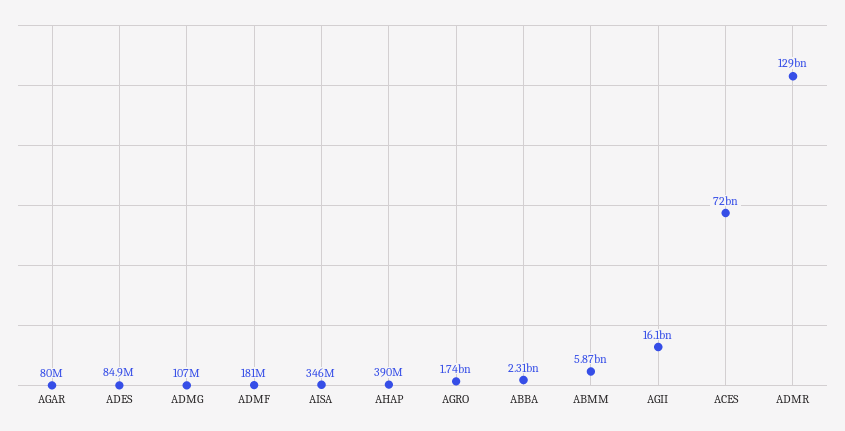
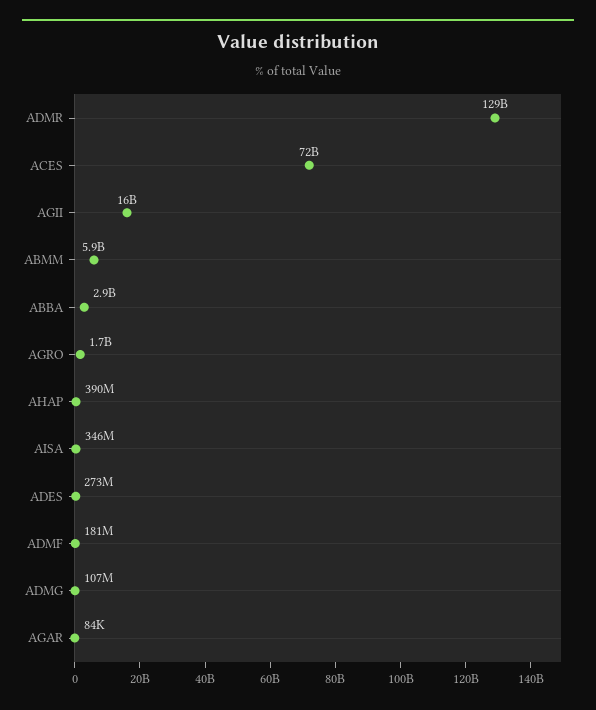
AGAR: 80000000 -> 84000
ADES: 84900000 -> 273000000
ABBA: 2310000000 -> 2900000000

